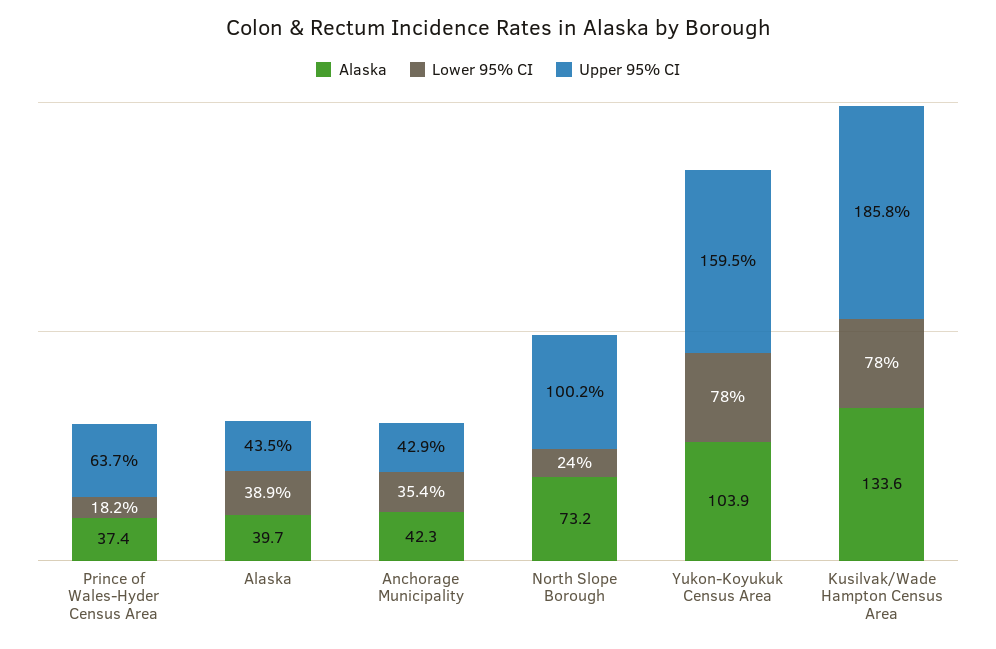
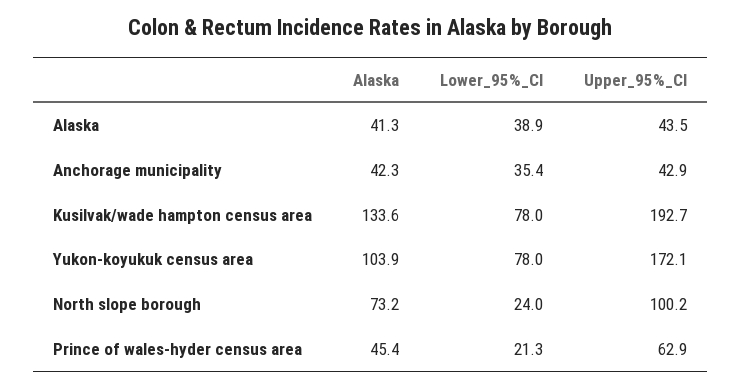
Alaska, Prince of Wales-Hyder Census Area: 37.4 -> 45.4
Lower 95% CI, Prince of Wales-Hyder Census Area: 18.2 -> 21.3
Upper 95% CI, Prince of Wales-Hyder Census Area: 63.7 -> 62.9
Alaska, Alaska: 39.7 -> 41.3
Upper 95% CI, Yukon-Koyukuk Census Area: 159.5 -> 172.1
Upper 95% CI, Kusilvak/Wade Hampton Census Area: 185.8 -> 192.7

